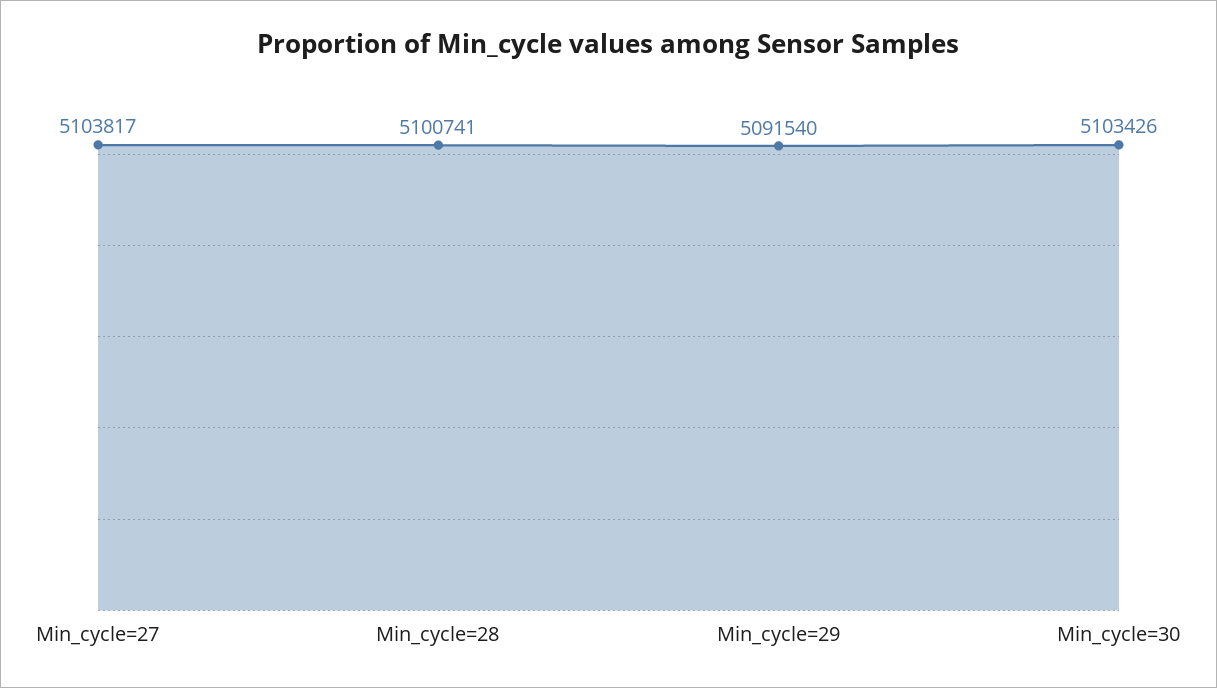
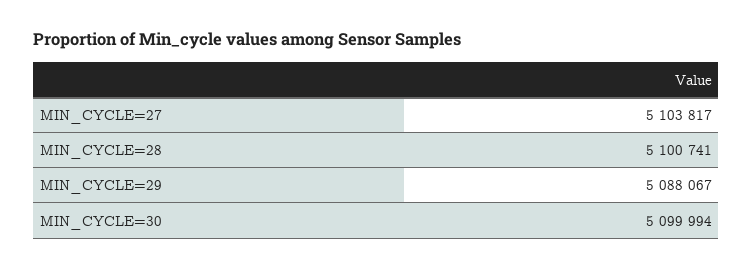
Min_cycle=29: 5091540 -> 5088067
Min_cycle=30: 5103426 -> 5099994

